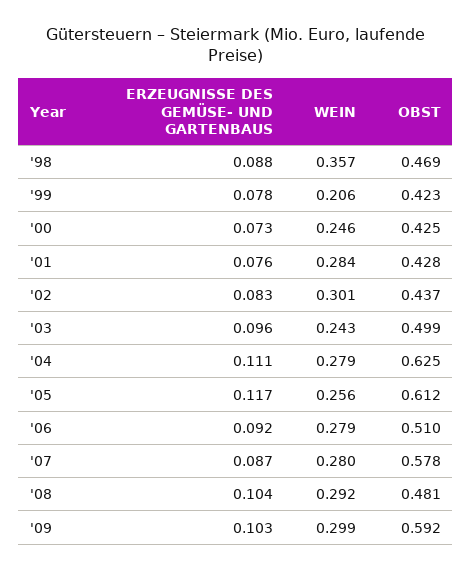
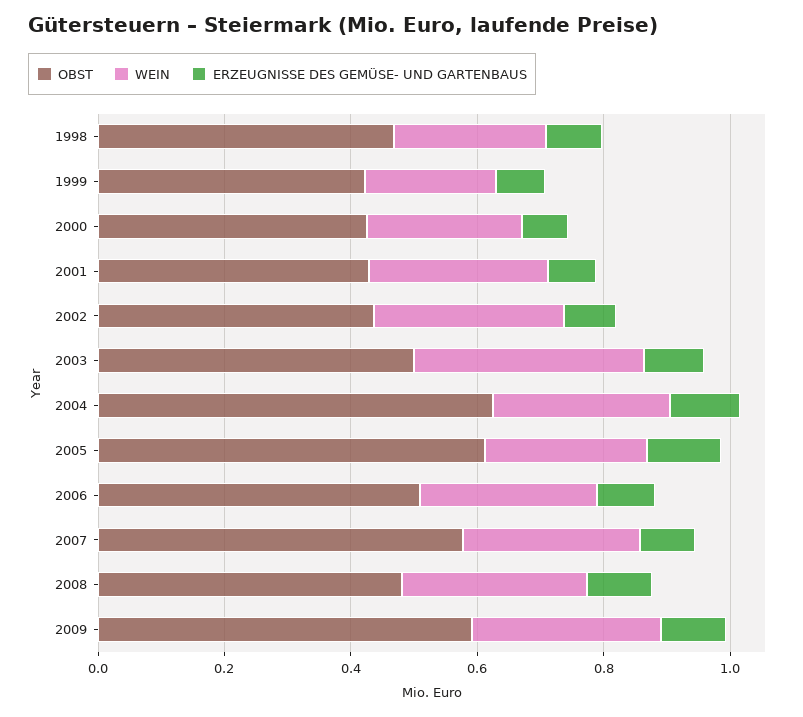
WEIN, '98: 0.357 -> 0.25
WEIN, '03: 0.243 -> 0.35

